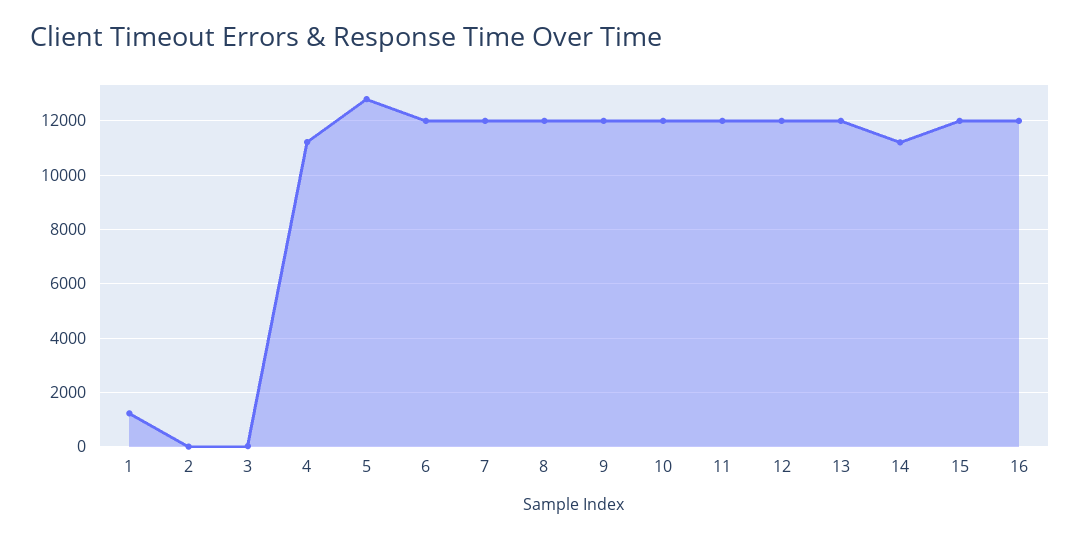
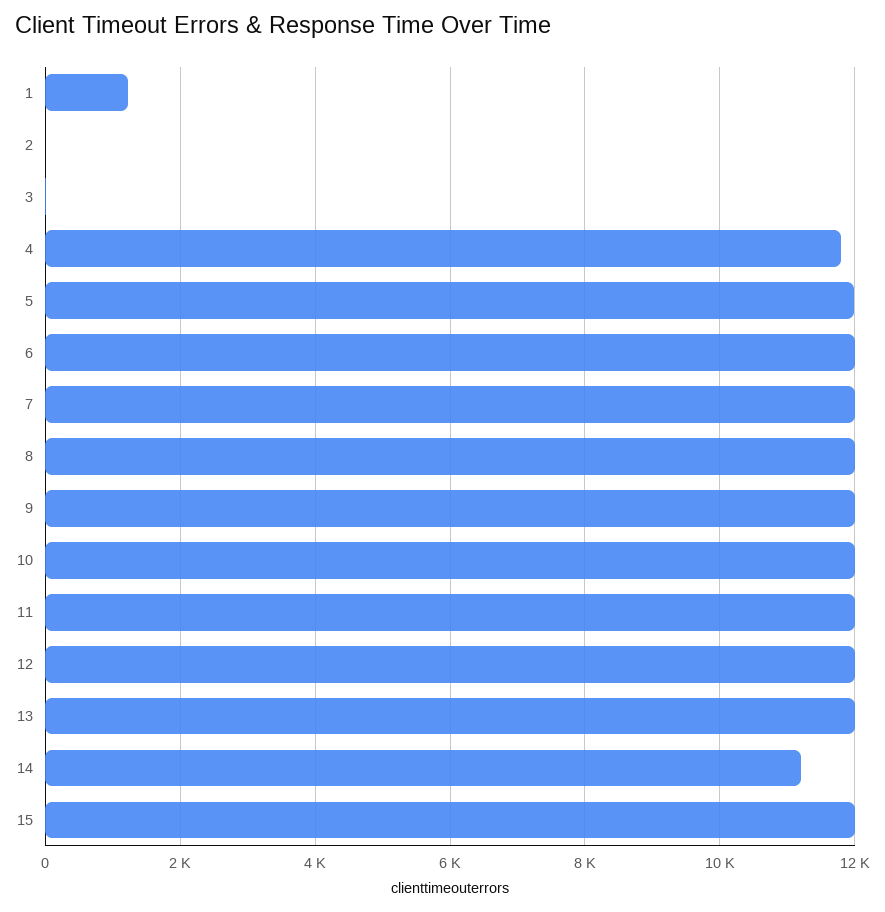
4: 11250 -> 11800
5: 12750 -> 12000
16: 12000 -> none

